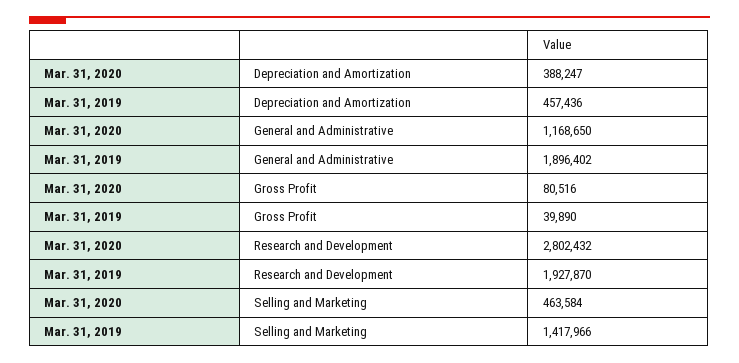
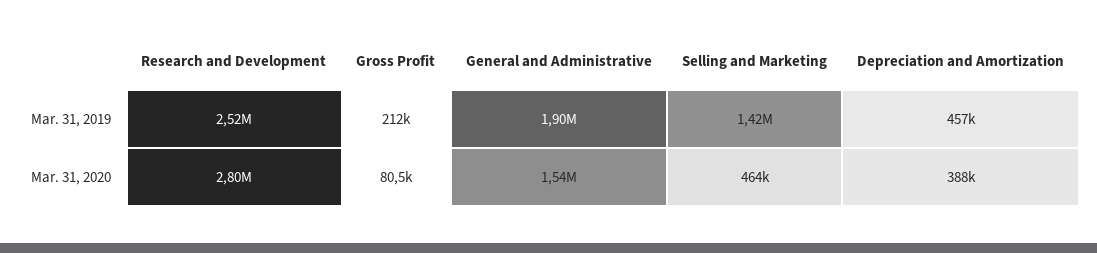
Mar. 31, 2020, General and Administrative: 1168650 -> 1540000
Mar. 31, 2019, Gross Profit: 39890 -> 212000
Mar. 31, 2019, Research and Development: 1927870 -> 2520000

